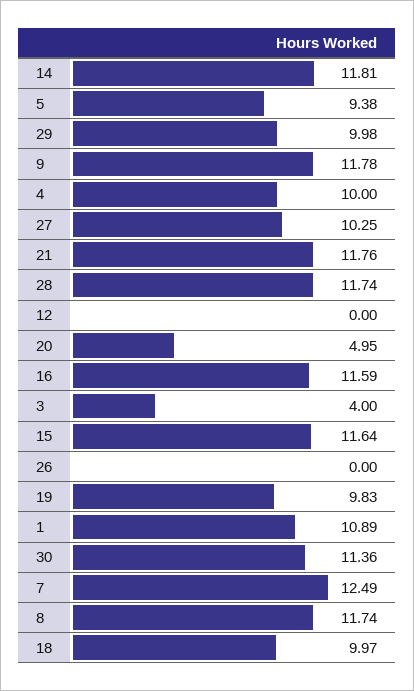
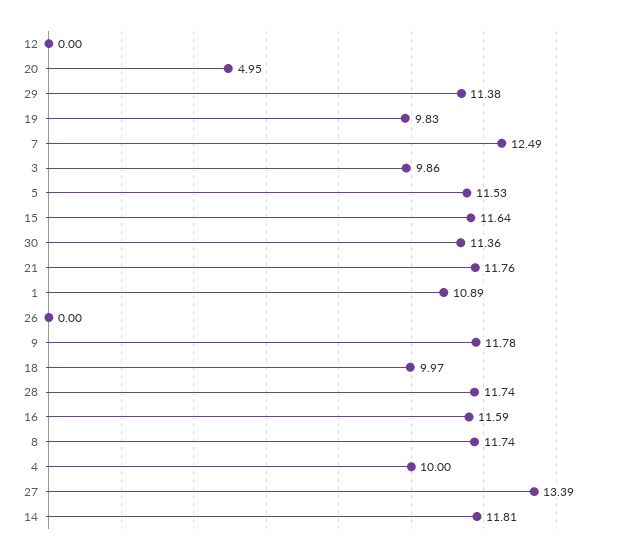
5: 9.38 -> 11.53
29: 9.98 -> 11.38
27: 10.25 -> 13.39
3: 4 -> 9.86

